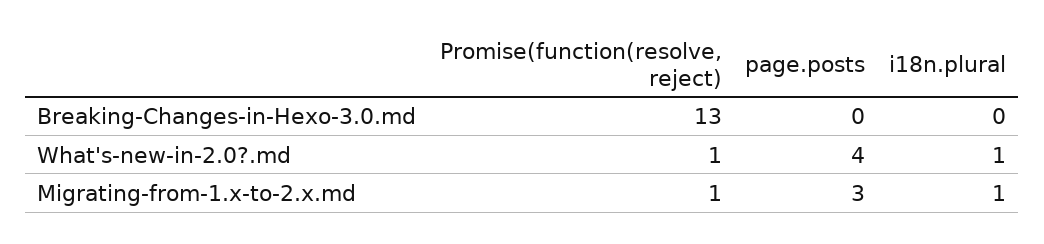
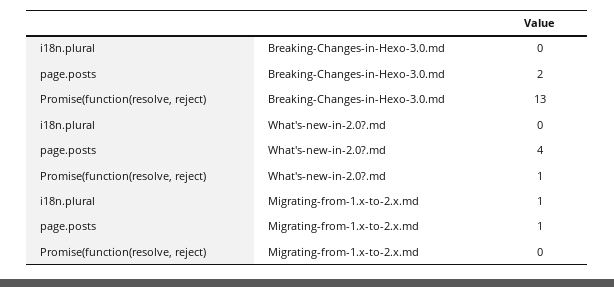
page.posts, Breaking-Changes-in-Hexo-3.0.md: 0 -> 2
i18n.plural, What's-new-in-2.0?.md: 1 -> 0
Promise(function(resolve, reject), Migrating-from-1.x-to-2.x.md: 1 -> 0
page.posts, Migrating-from-1.x-to-2.x.md: 3 -> 1

